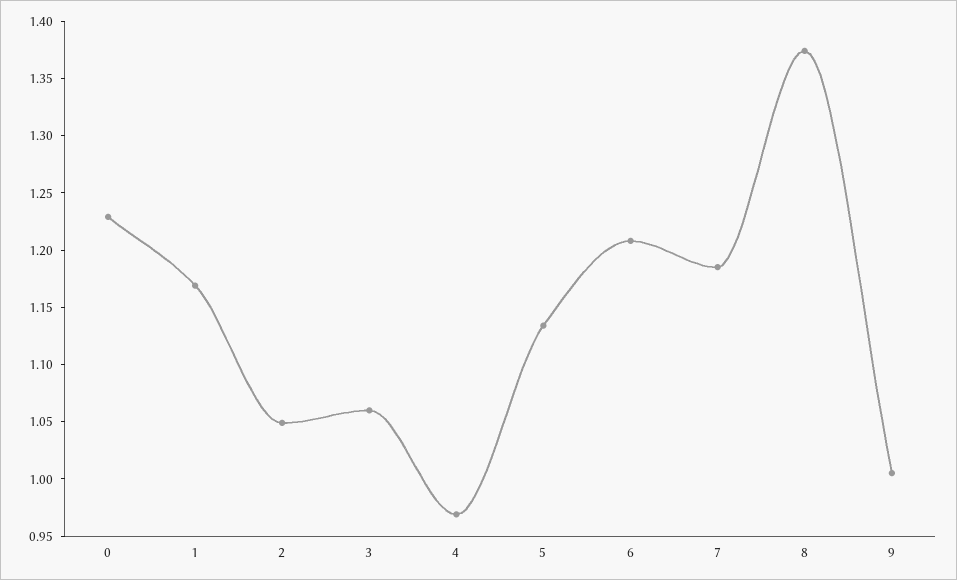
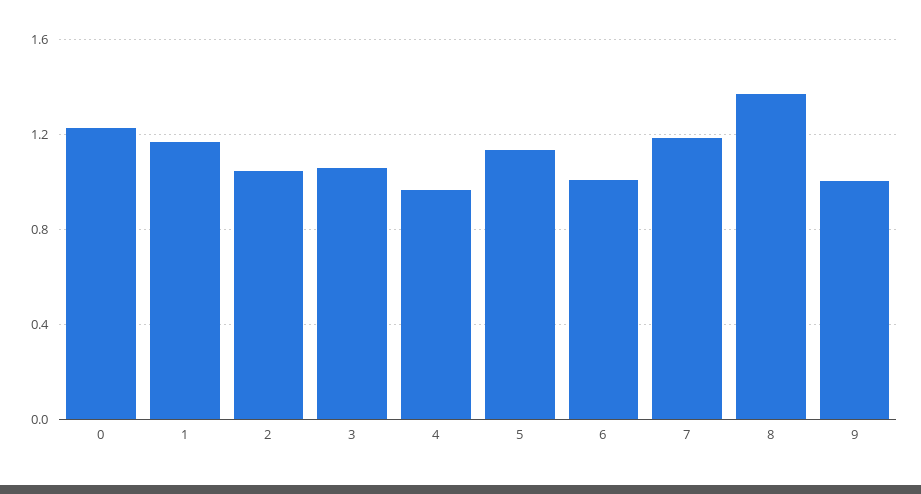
6: 1.21 -> 1

